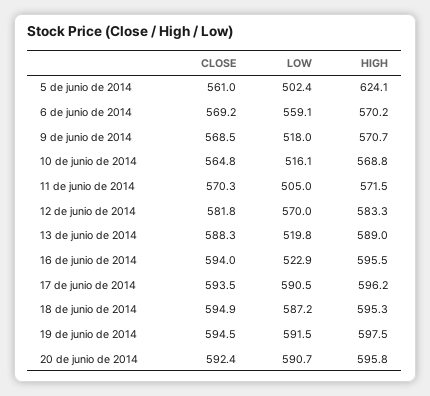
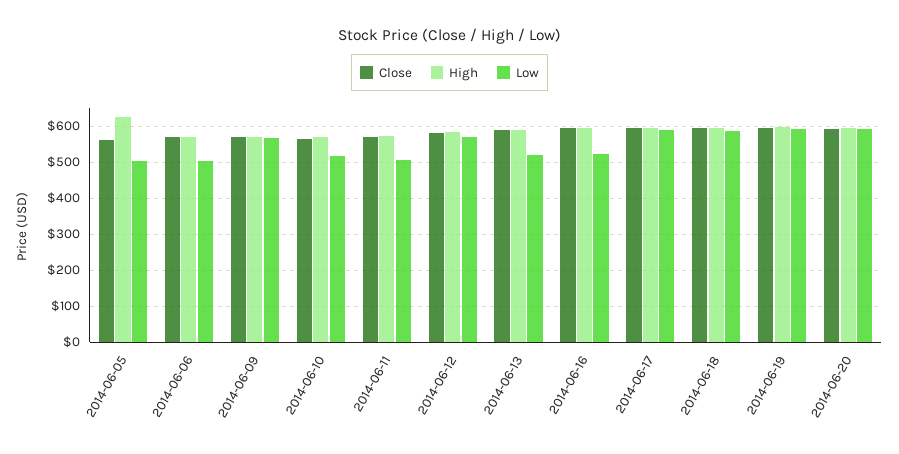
LOW, 6 de junio de 2014: 559.1 -> 500
LOW, 9 de junio de 2014: 518 -> 560

